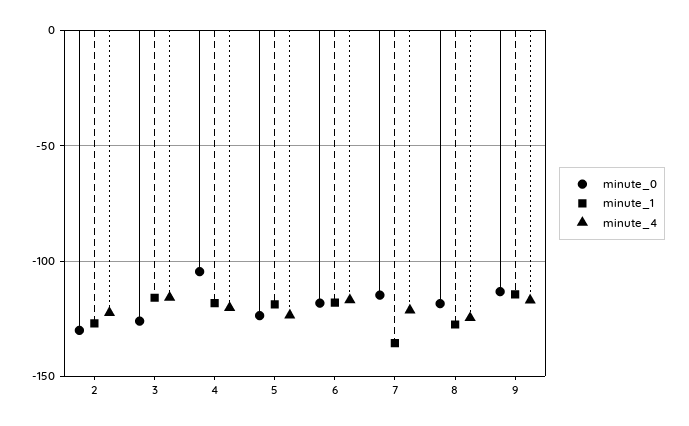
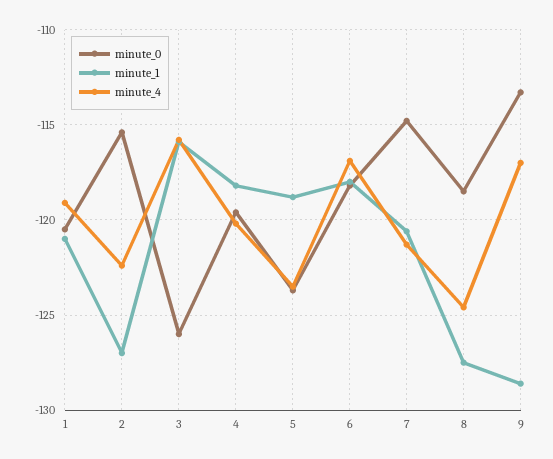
minute_0, 2: -130 -> -115.5
minute_0, 4: -105 -> -119.5
minute_1, 7: -135 -> -120.5
minute_1, 9: -115 -> -128.5
minute_0, 1: none -> -120.5
minute_1, 1: none -> -121
minute_4, 1: none -> -119

